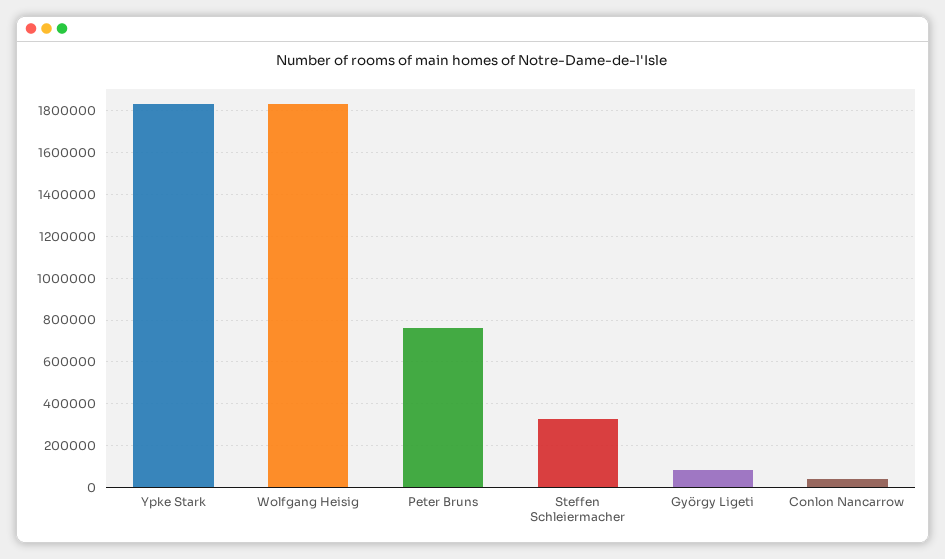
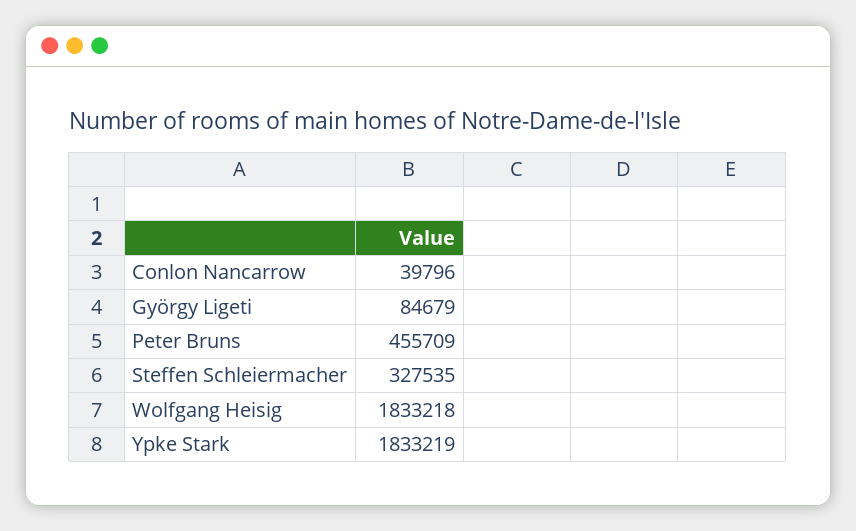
Peter Bruns: 750000 -> 455709

